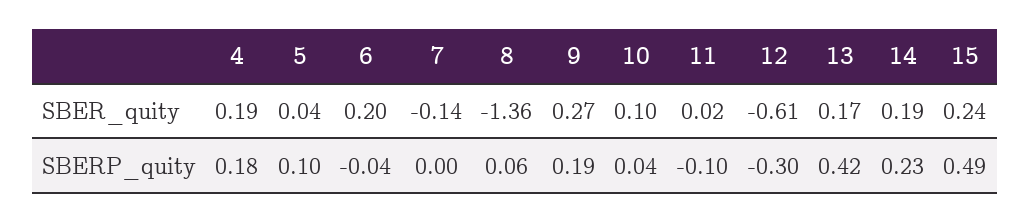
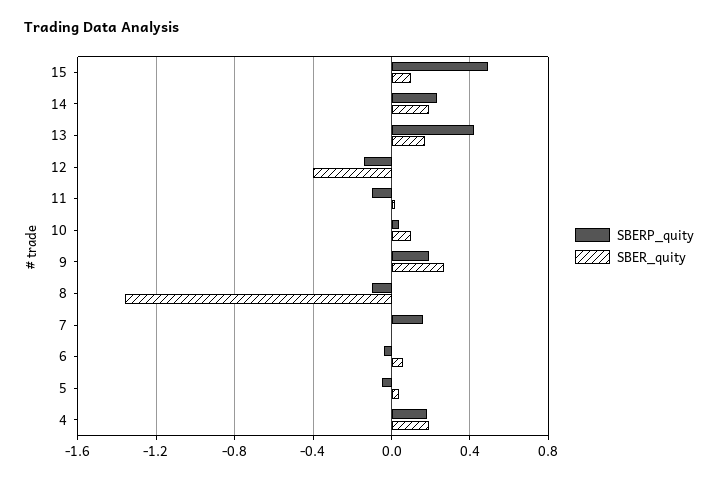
SBER_quity, 6: 0.2 -> 0.05
SBER_quity, 7: -0.14 -> 0
SBER_quity, 12: -0.61 -> -0.4
SBER_quity, 15: 0.24 -> 0.1
SBERP_quity, 5: 0.1 -> -0.05
SBERP_quity, 7: 0 -> 0.15
SBERP_quity, 8: 0.06 -> -0.1
SBERP_quity, 12: -0.3 -> -0.15

